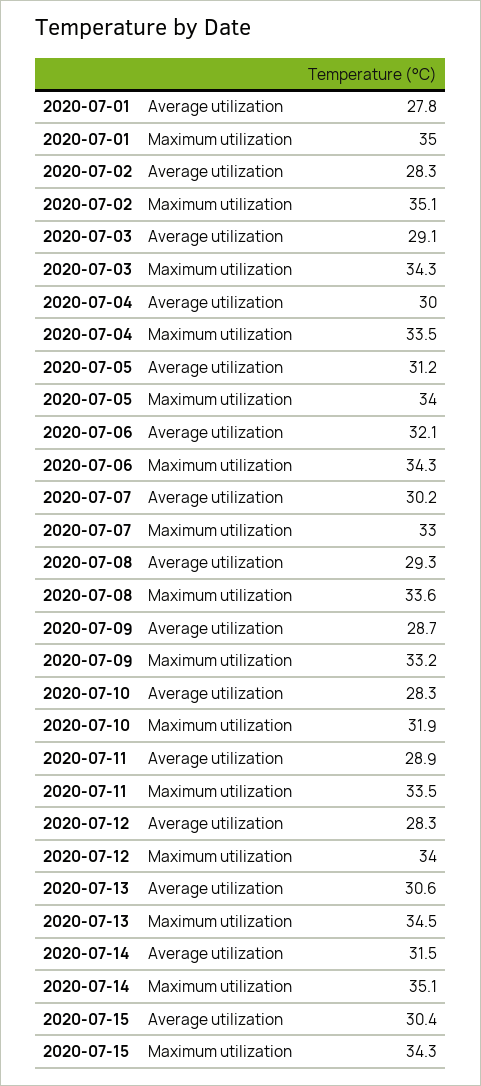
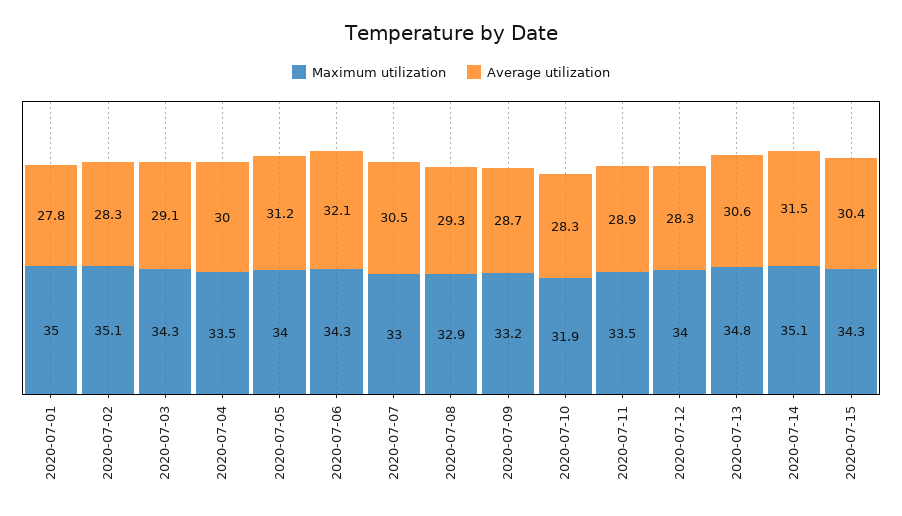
Average utilization, 2020-07-07: 30.2 -> 30.5
Maximum utilization, 2020-07-08: 33.6 -> 32.9
Maximum utilization, 2020-07-13: 34.5 -> 34.8

